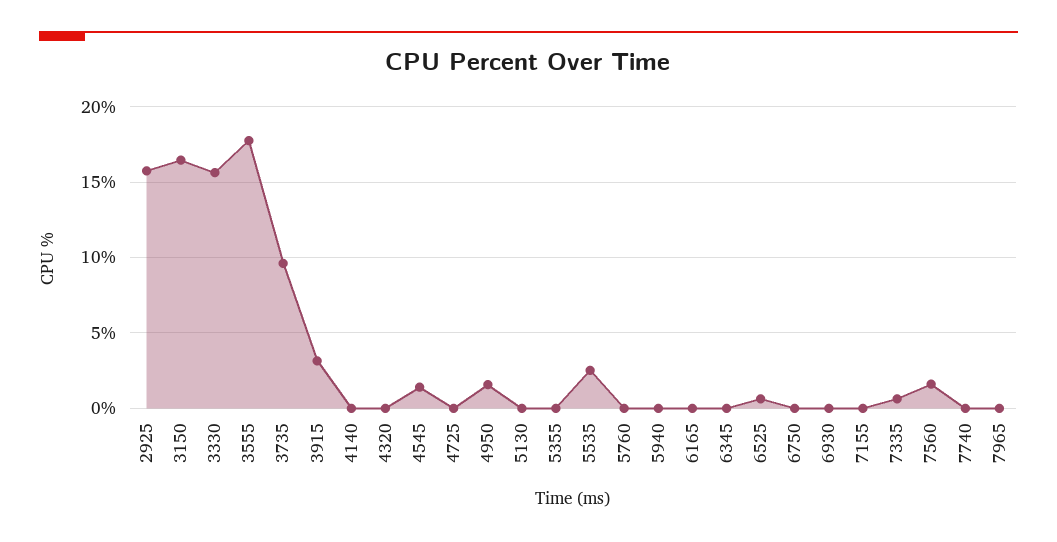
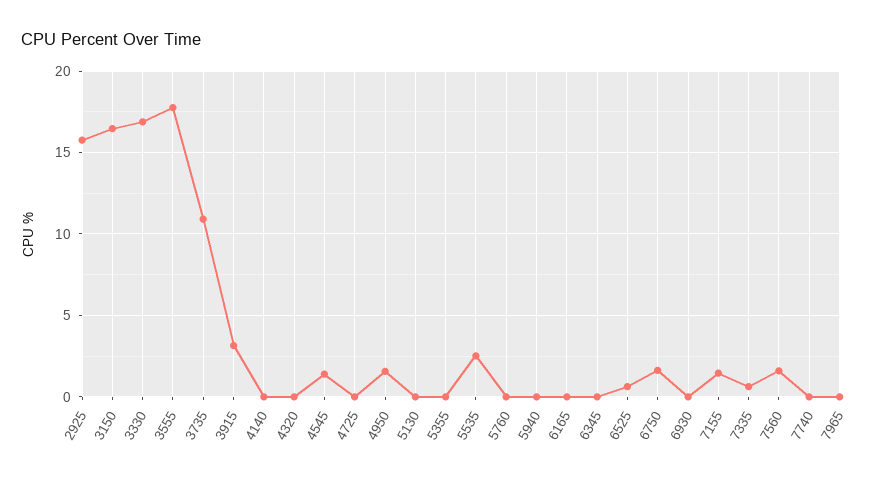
3330: 15.5 -> 17
3735: 9.5 -> 11
6750: 0 -> 1.5
7155: 0 -> 1.5

